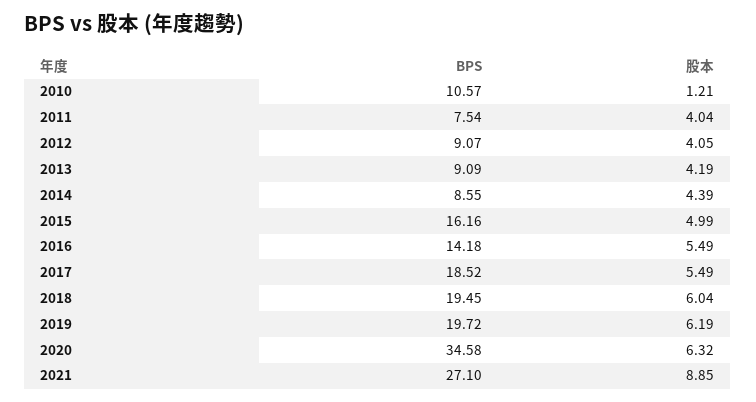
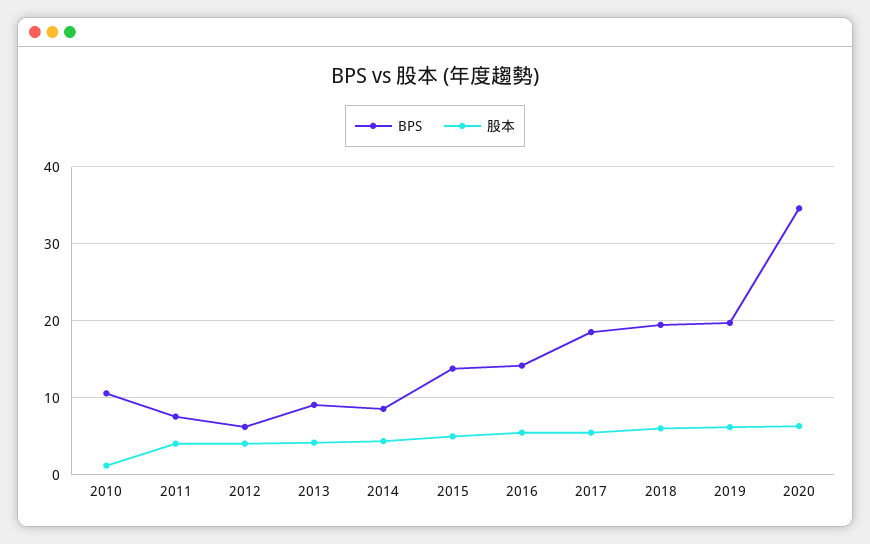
BPS, 2012: 9.07 -> 6
BPS, 2015: 16.16 -> 14
BPS, 2021: 27.1 -> none
股本, 2021: 8.85 -> none

